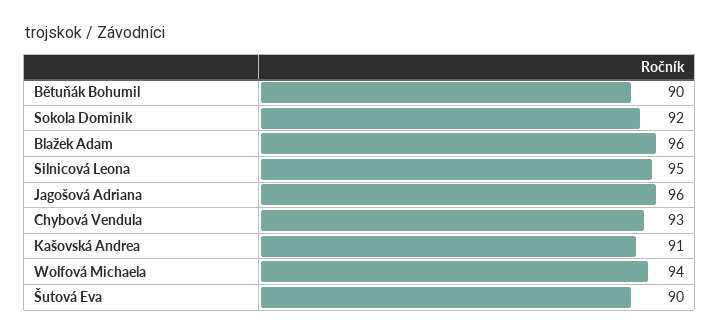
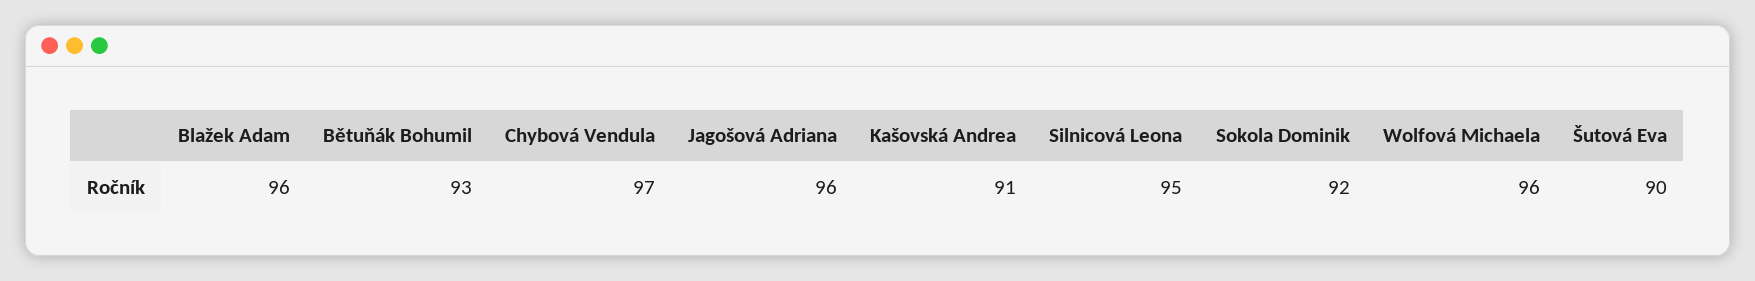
Bětuňák Bohumil: 90 -> 93
Chybová Vendula: 93 -> 97
Wolfová Michaela: 94 -> 96

